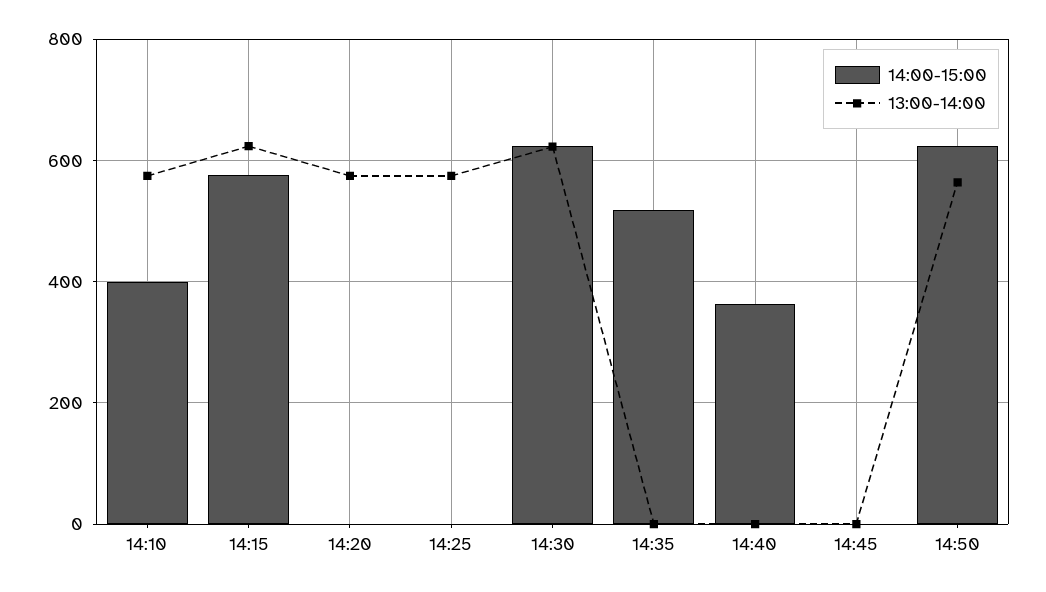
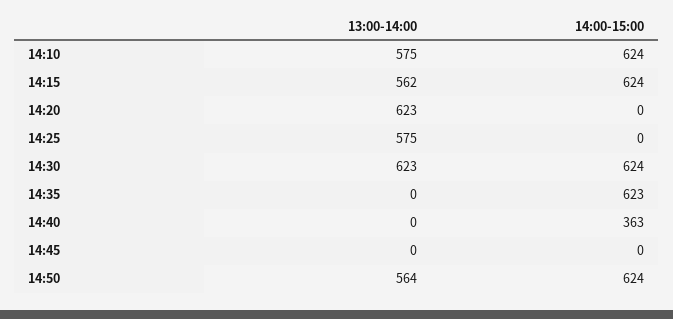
14:00-15:00, 14:10: 400 -> 624
14:00-15:00, 14:15: 580 -> 624
13:00-14:00, 14:15: 620 -> 562
13:00-14:00, 14:20: 580 -> 623
14:00-15:00, 14:35: 520 -> 623

